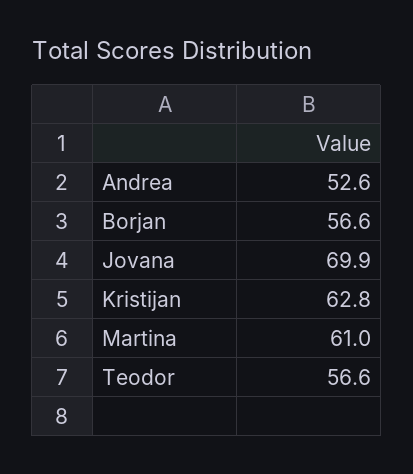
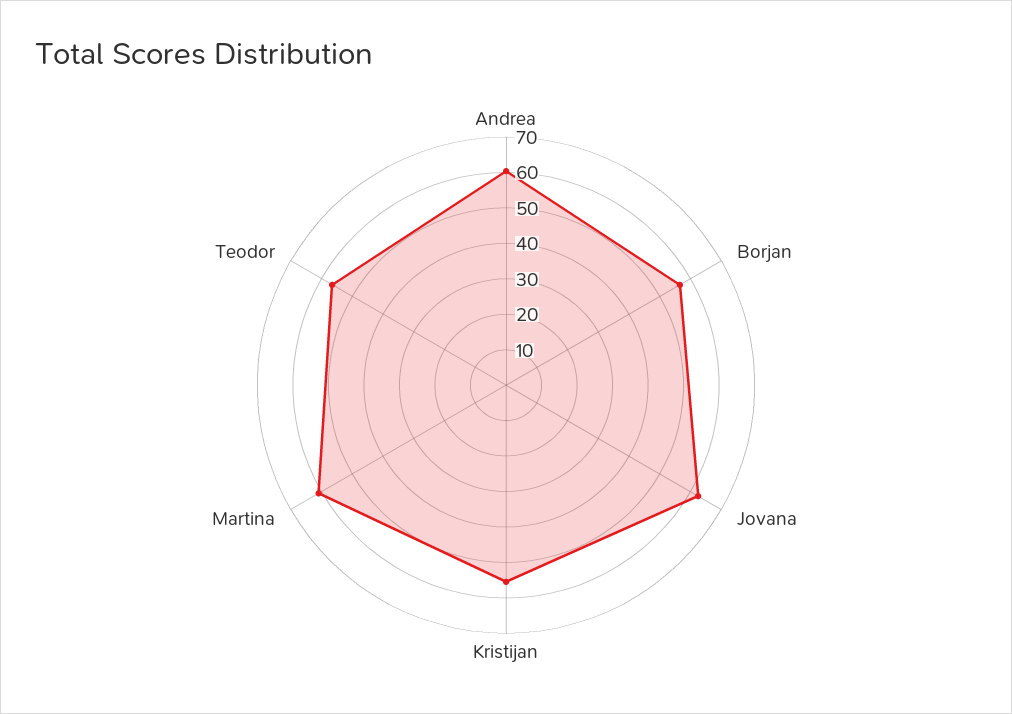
Andrea: 52.6 -> 60
Jovana: 69.9 -> 62.5
Kristijan: 62.8 -> 55

